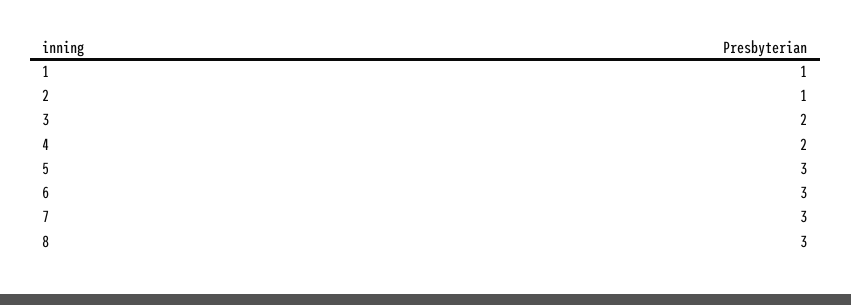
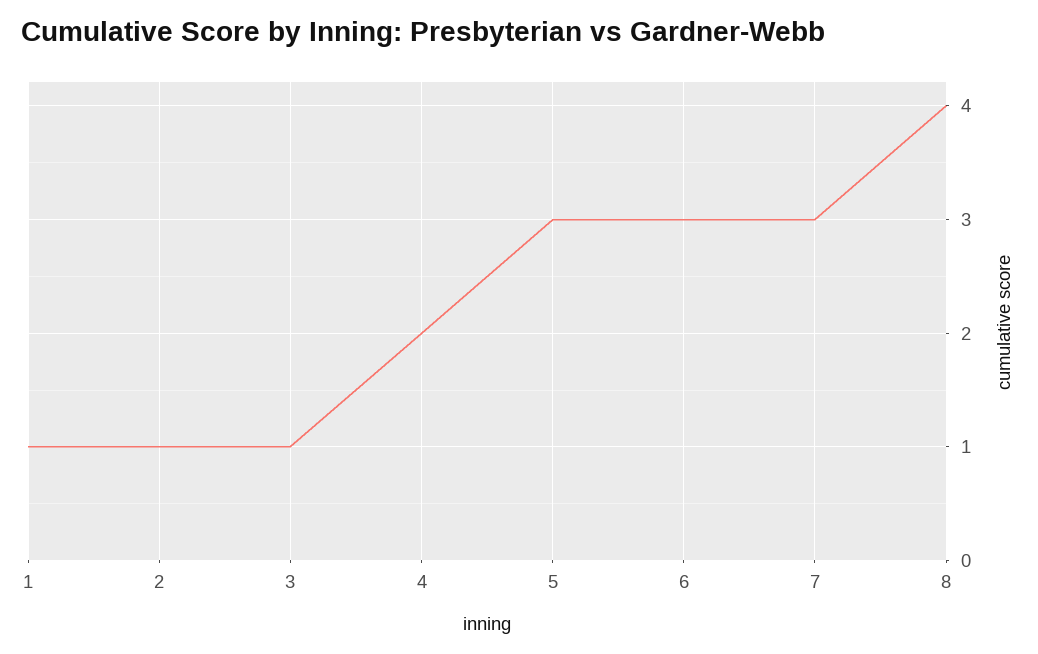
3: 2 -> 1
8: 3 -> 4

